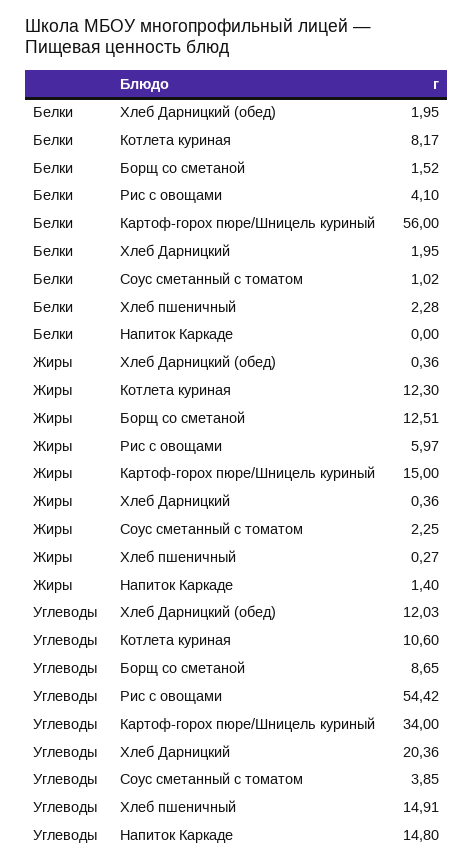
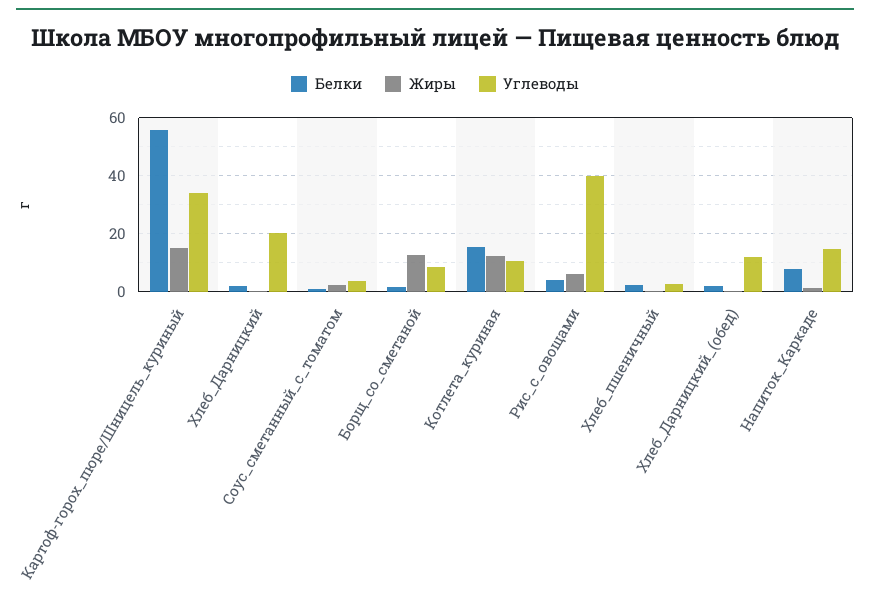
Белки, Котлета куриная: 8.17 -> 15
Белки, Напиток Каркаде: 0 -> 7.5
Углеводы, Рис с овощами: 54.42 -> 40
Углеводы, Хлеб пшеничный: 14.91 -> 2.5

